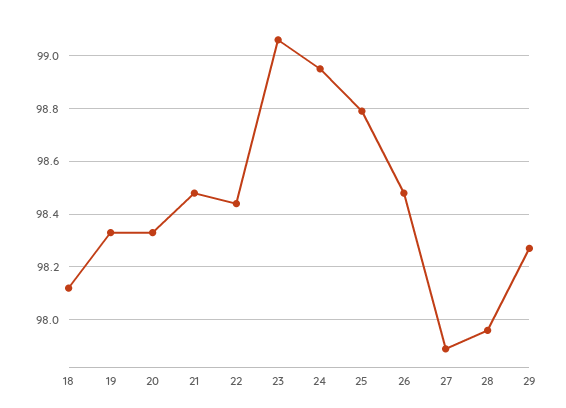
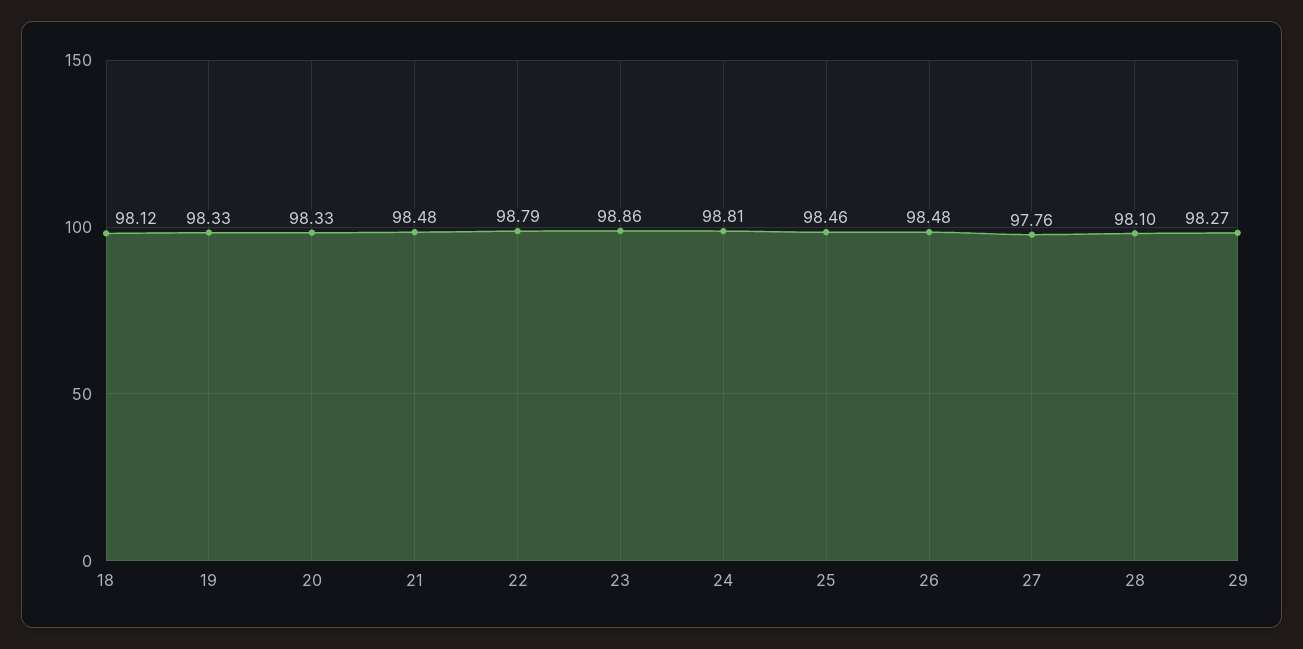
22: 98.45 -> 98.79
23: 99.05 -> 98.86
24: 98.95 -> 98.81
25: 98.8 -> 98.46
27: 97.9 -> 97.76
28: 97.95 -> 98.1

